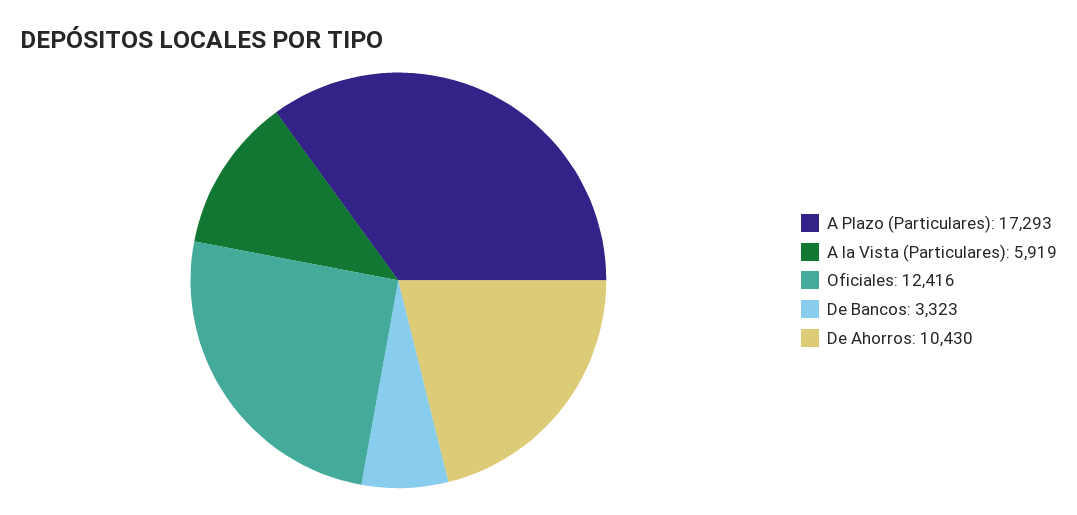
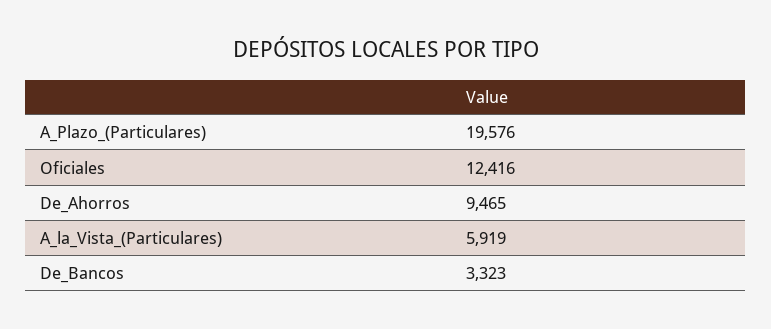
A Plazo (Particulares): 17293 -> 19576
De Ahorros: 10430 -> 9465

